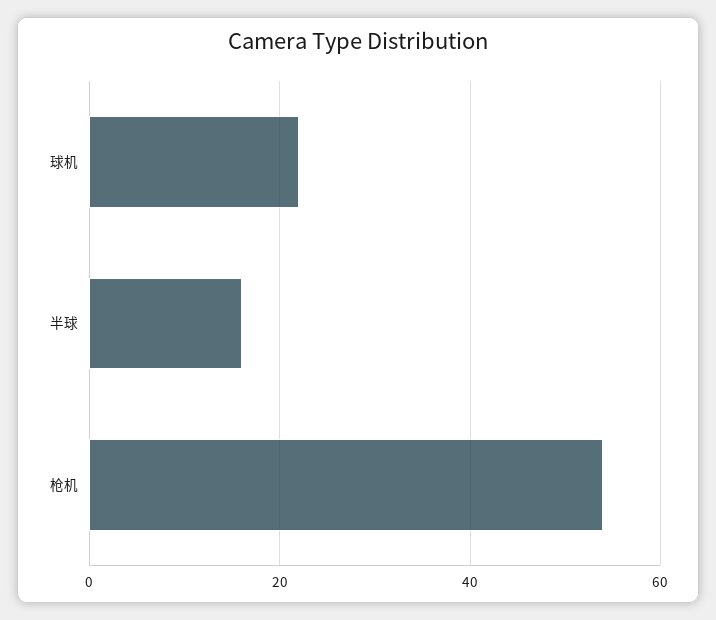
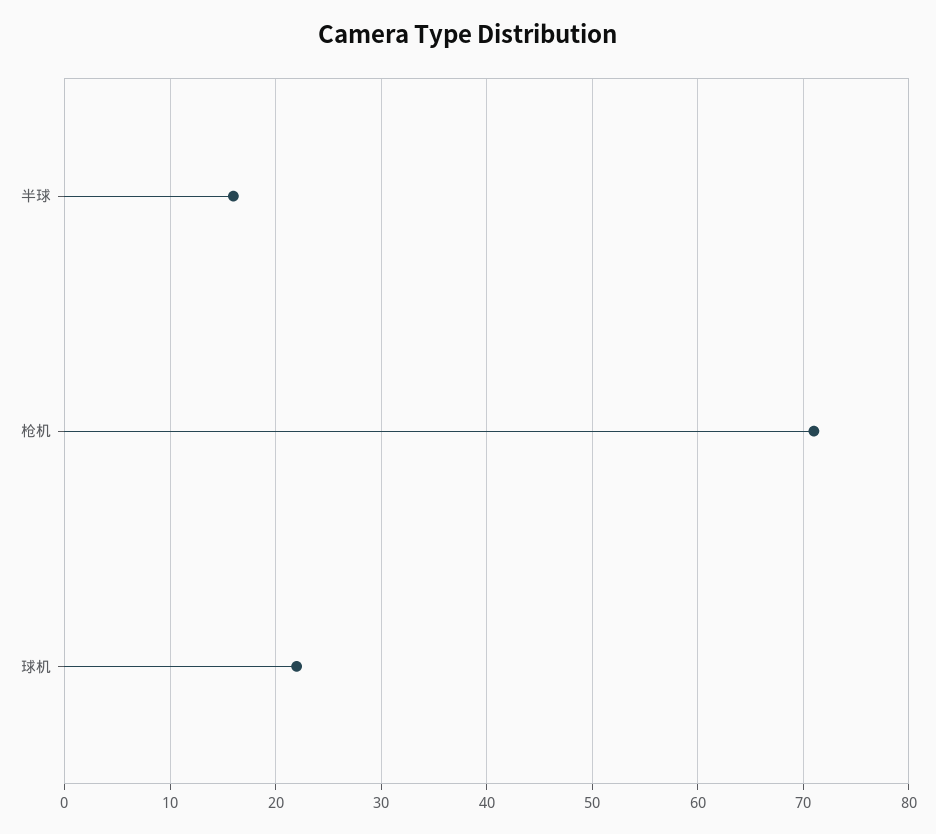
枪机: 55 -> 71

